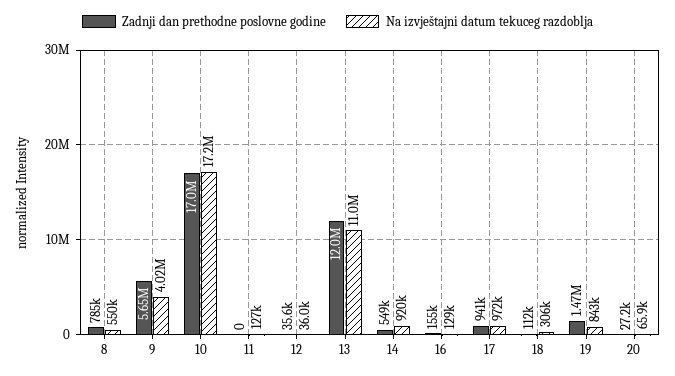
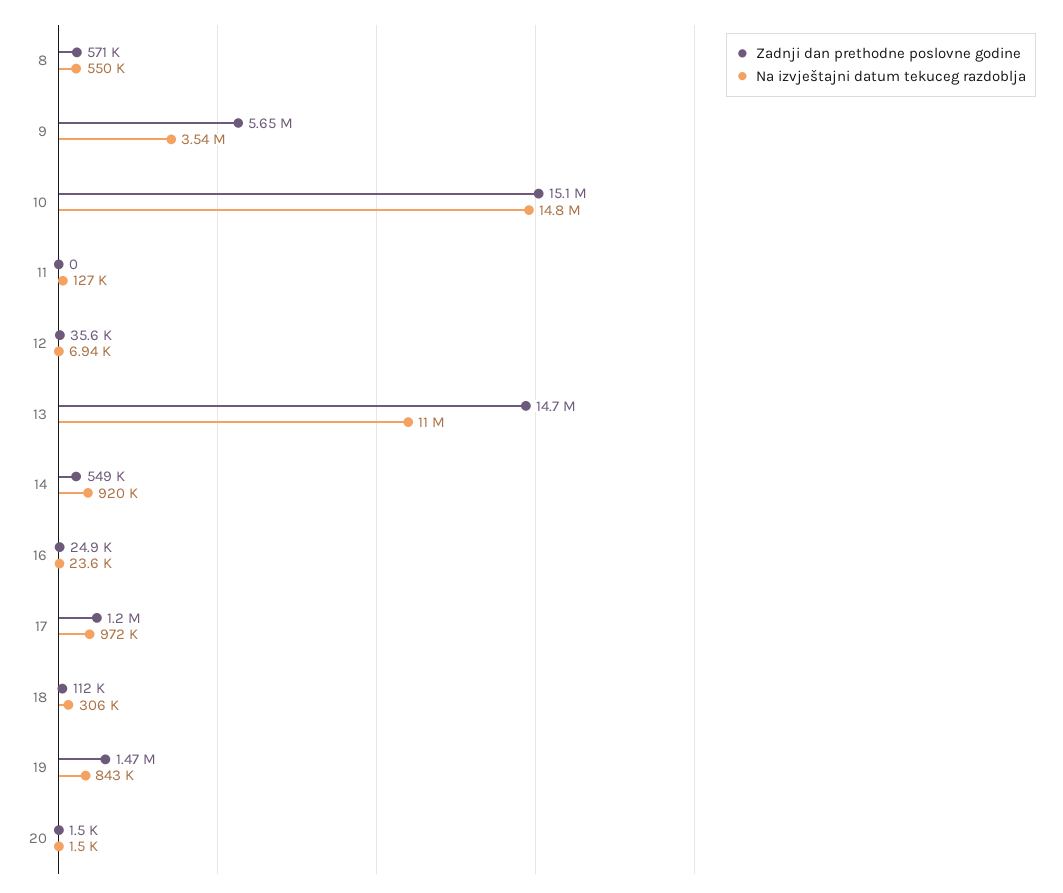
Zadnji dan prethodne poslovne godine, 8: 785000 -> 571000
Na izvještajni datum tekuceg razdoblja, 9: 4020000 -> 3540000
Zadnji dan prethodne poslovne godine, 10: 17000000 -> 15100000
Na izvještajni datum tekuceg razdoblja, 10: 17200000 -> 14800000
Na izvještajni datum tekuceg razdoblja, 12: 36000 -> 6940
Zadnji dan prethodne poslovne godine, 13: 12000000 -> 14700000
Zadnji dan prethodne poslovne godine, 16: 155000 -> 24900
Na izvještajni datum tekuceg razdoblja, 16: 129000 -> 23600
Zadnji dan prethodne poslovne godine, 17: 941000 -> 1200000
Zadnji dan prethodne poslovne godine, 20: 27200 -> 1500
Na izvještajni datum tekuceg razdoblja, 20: 65900 -> 1500

